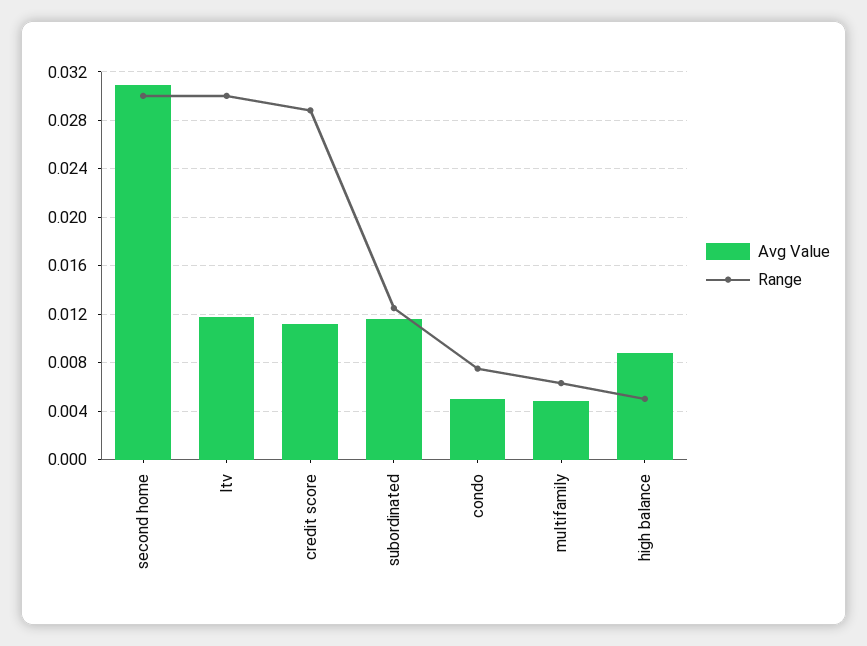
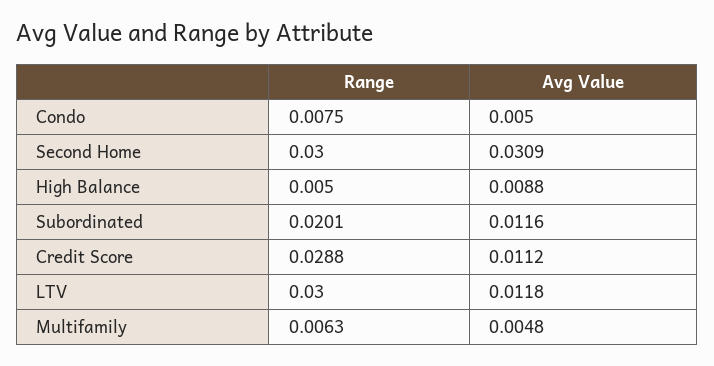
Range, subordinated: 0.0125 -> 0.0201

